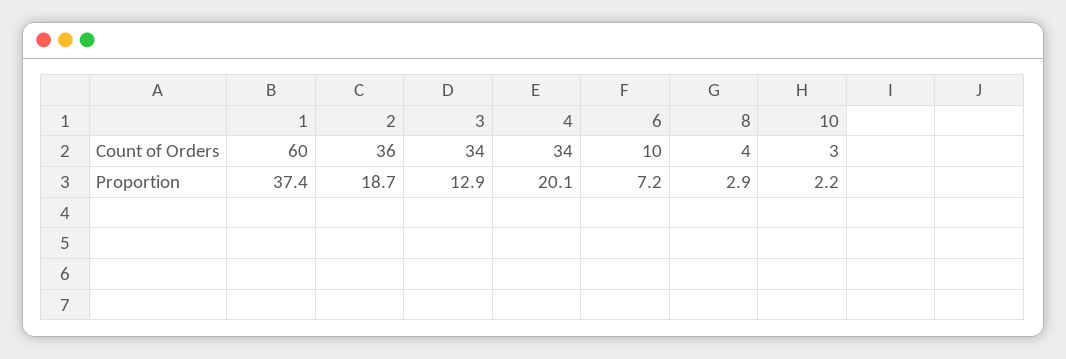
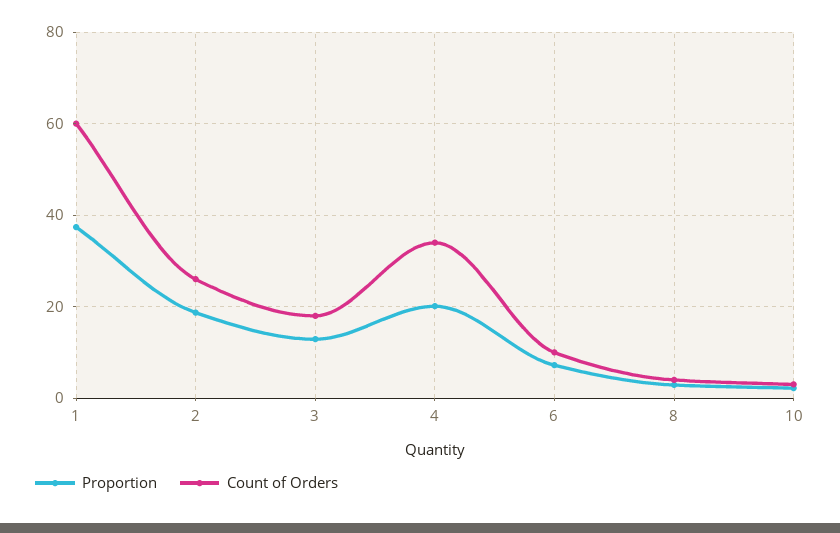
Count of Orders, 2: 36 -> 26
Count of Orders, 3: 34 -> 18

